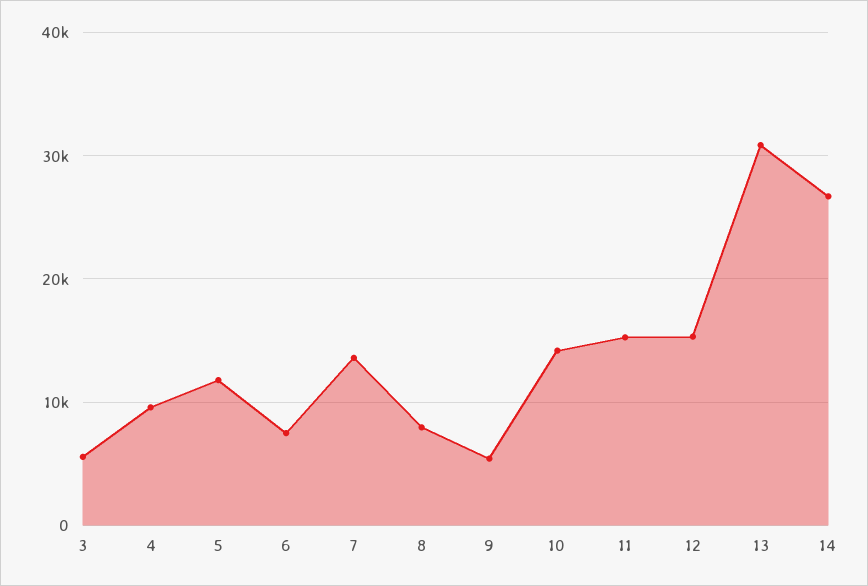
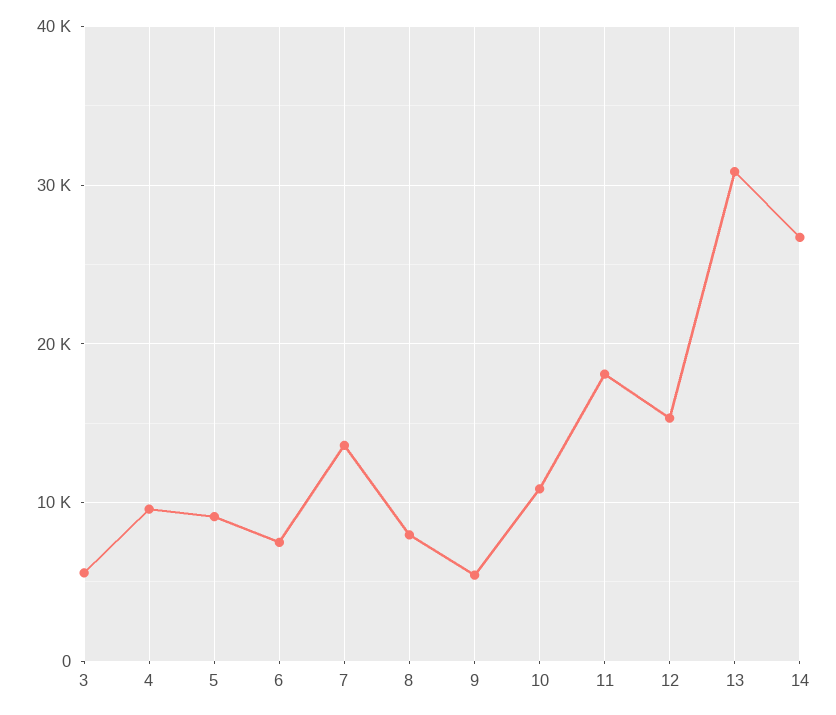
5: 12000 -> 9000
10: 14000 -> 11000
11: 15000 -> 18000

